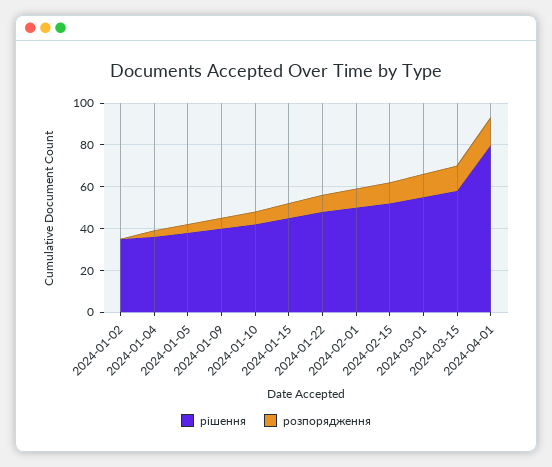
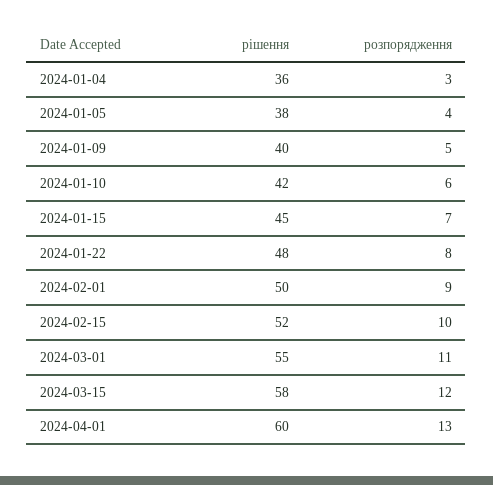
рішення, 2024-01-02: 35 -> none
розпорядження, 2024-01-02: 0 -> none
рішення, 2024-04-01: 80 -> 60

